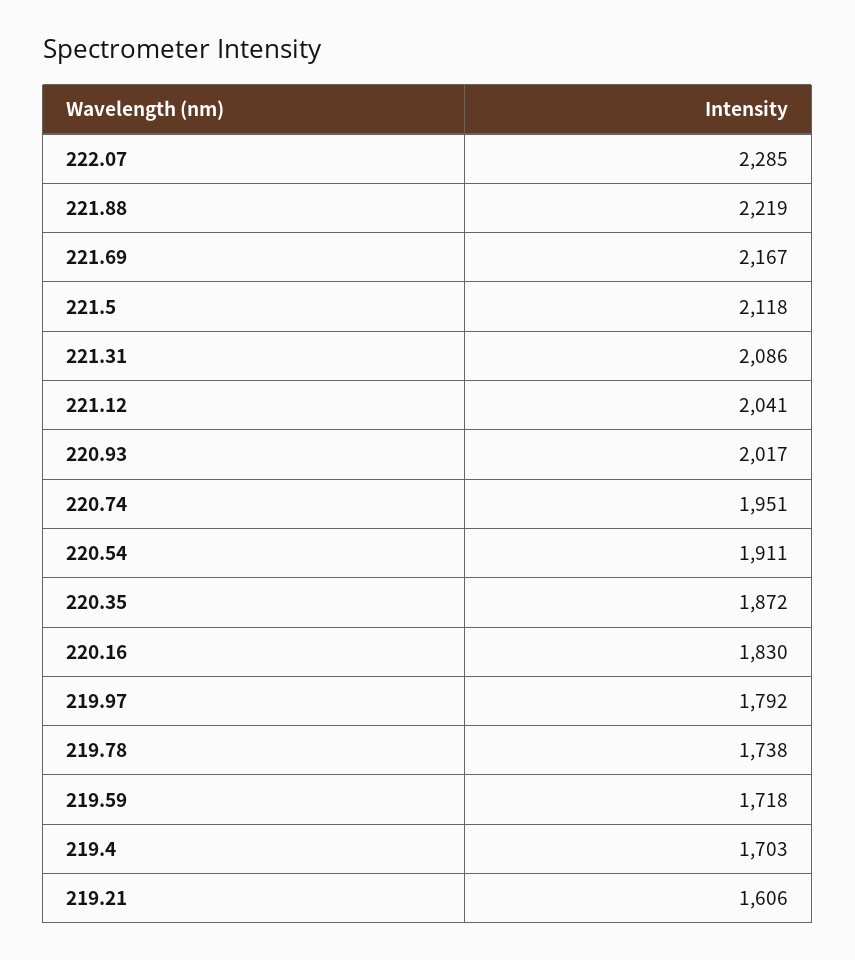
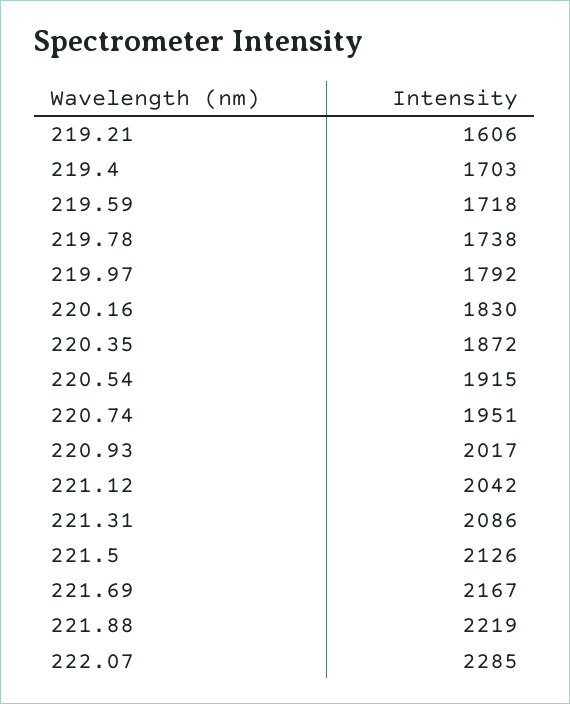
221.5: 2118 -> 2126
221.12: 2041 -> 2042
220.54: 1911 -> 1915

